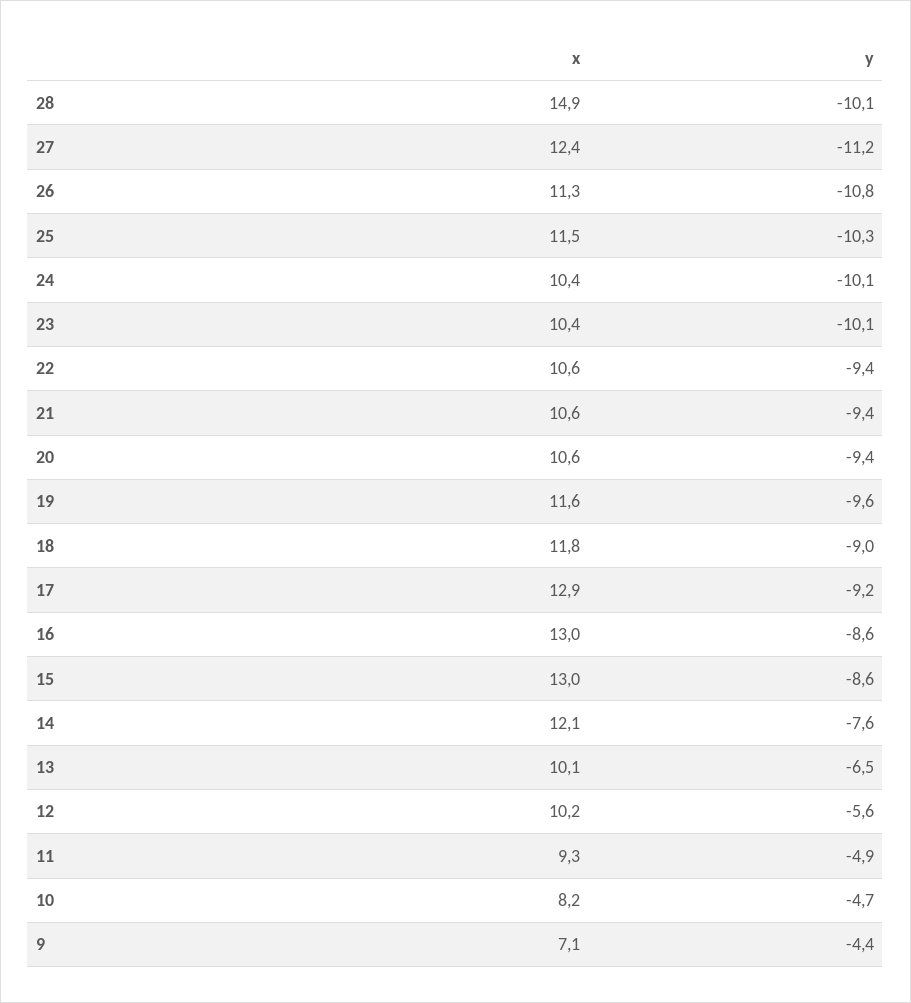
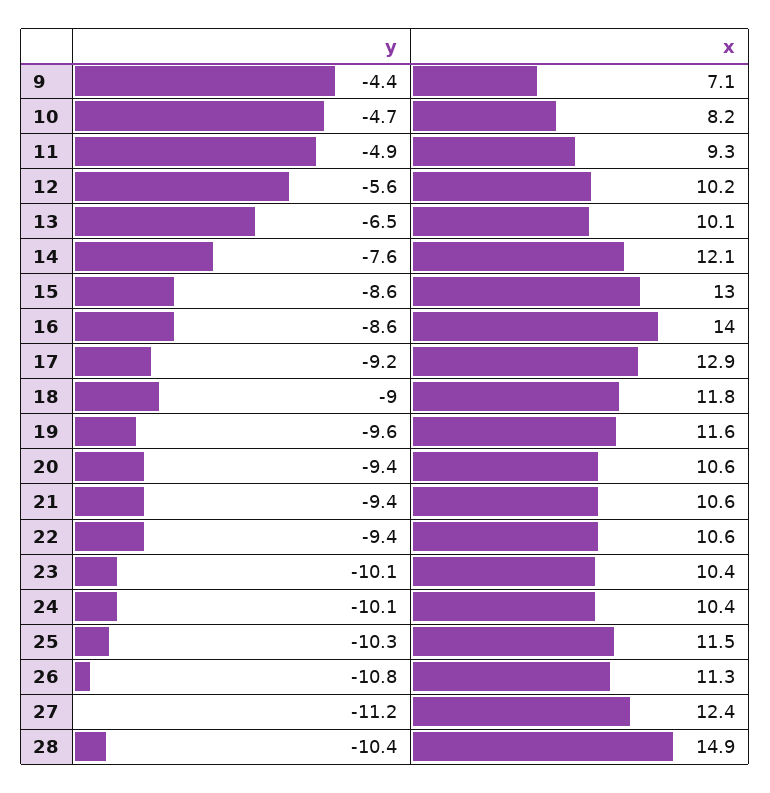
y, 28: -10.1 -> -10.4
x, 16: 13 -> 14

